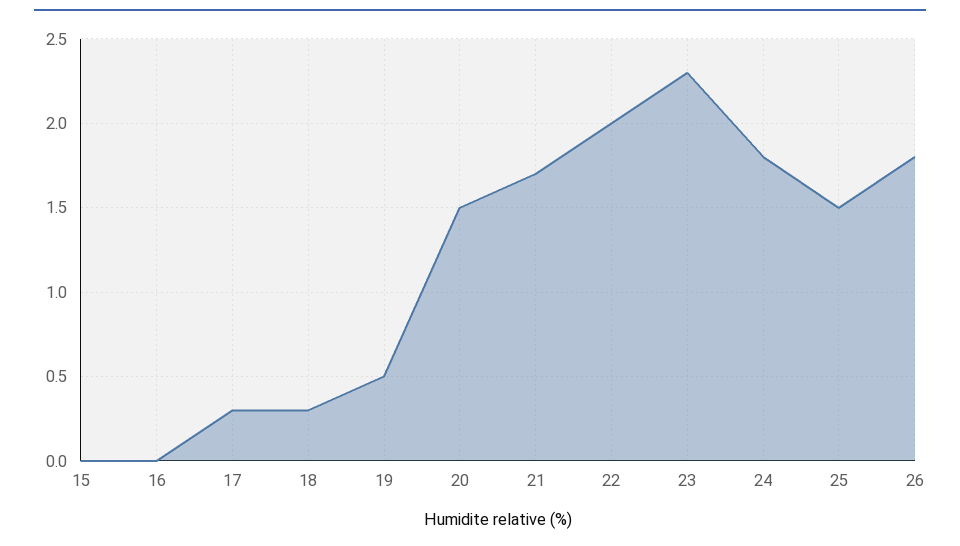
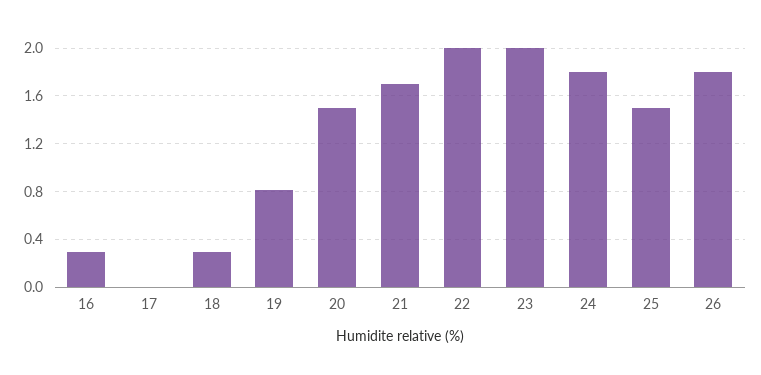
15: 0 -> none
16: 0 -> 0.3
17: 0.3 -> 0
19: 0.5 -> 0.8
23: 2.3 -> 2

